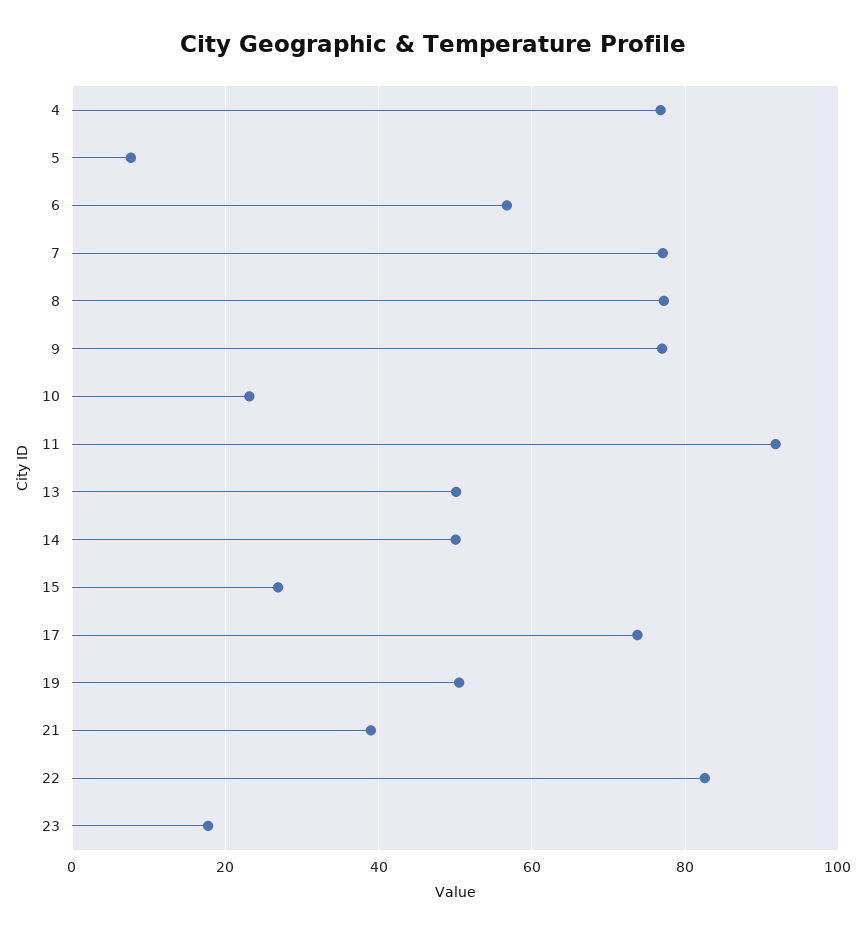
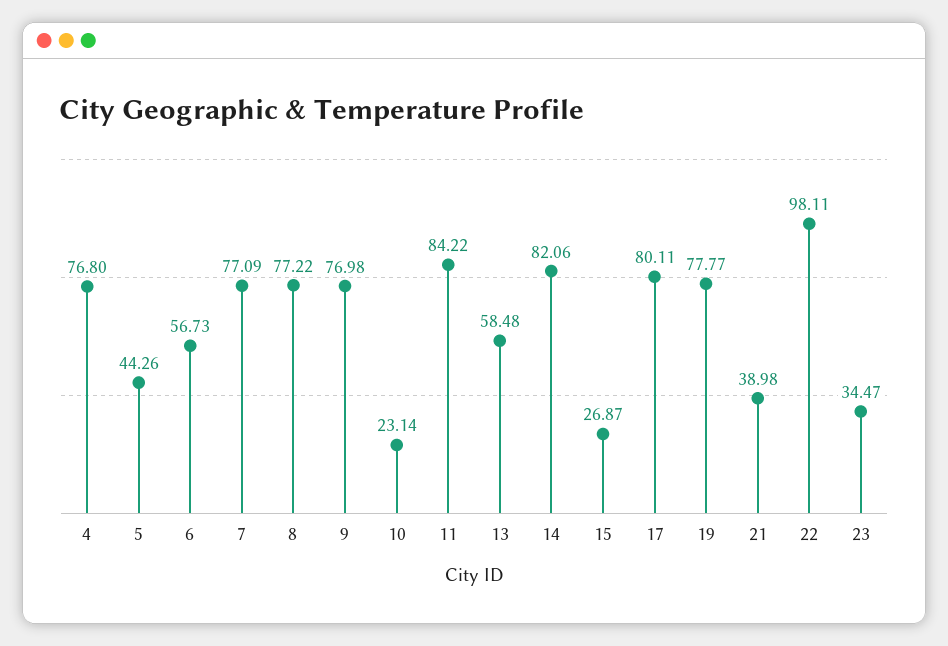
5: 8 -> 44.26
11: 92 -> 84.22
13: 50 -> 58.48
14: 50 -> 82.06
17: 74 -> 80.11
19: 50 -> 77.77
22: 82 -> 98.11
23: 18 -> 34.47

